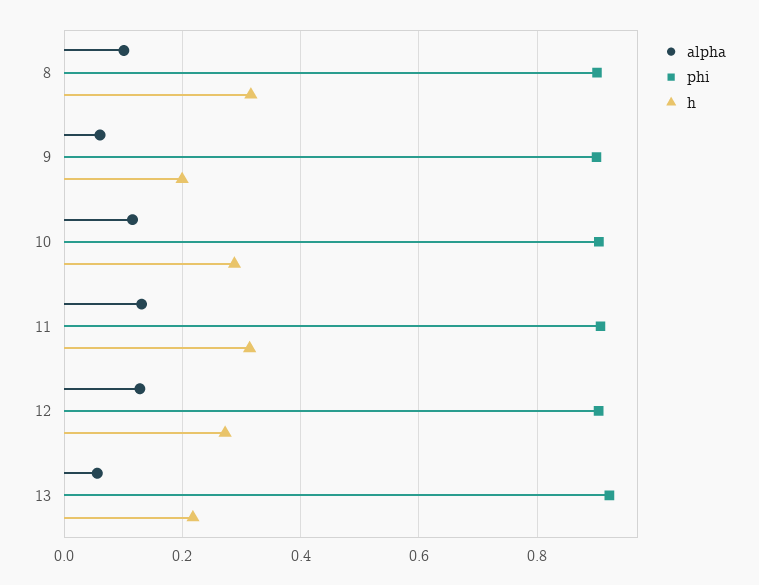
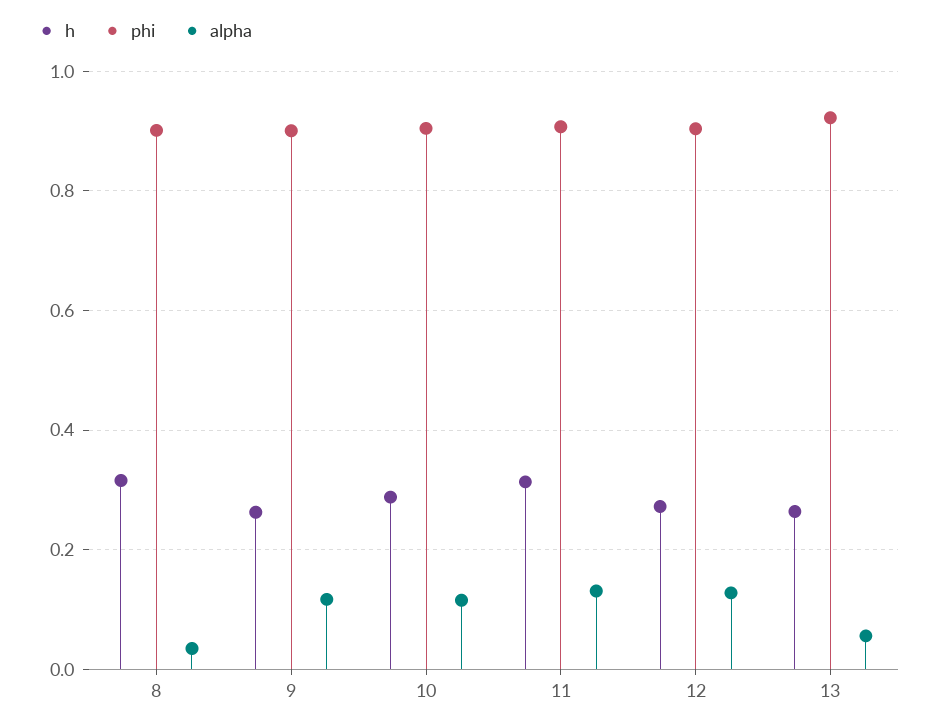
alpha, 8: 0.1 -> 0.04
alpha, 9: 0.06 -> 0.12
h, 9: 0.2 -> 0.26
h, 13: 0.22 -> 0.26

